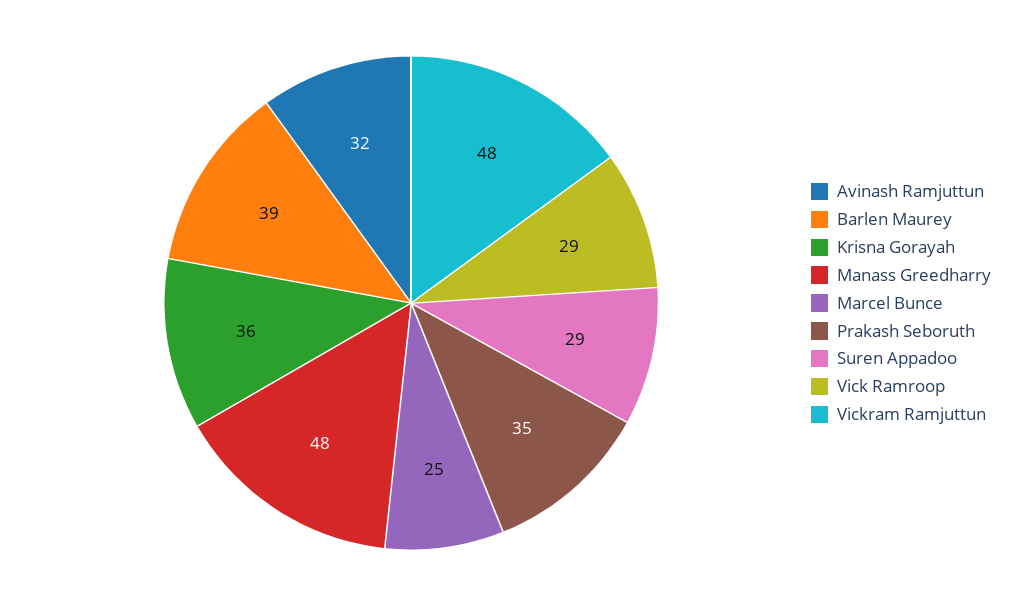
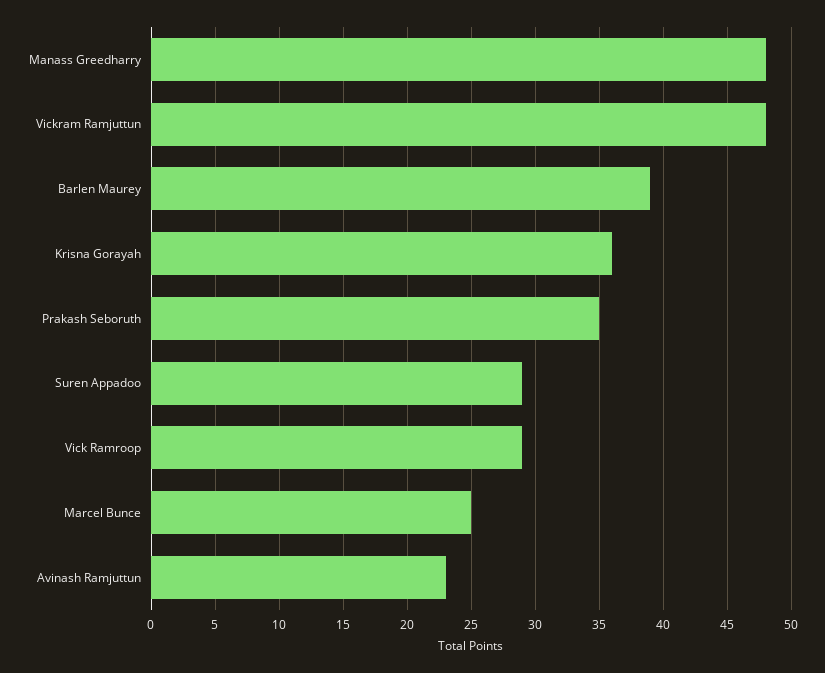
Avinash Ramjuttun: 32 -> 23

